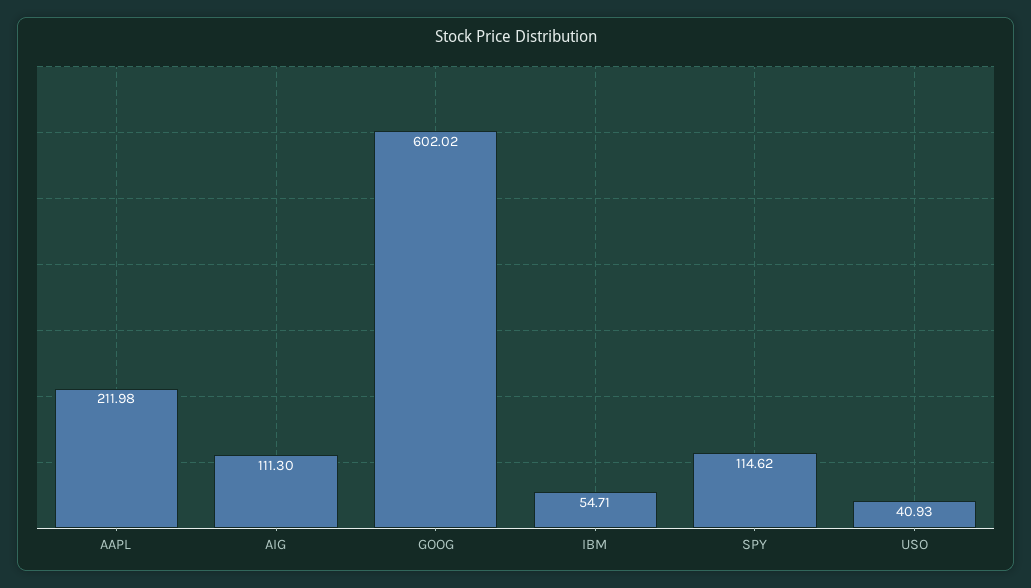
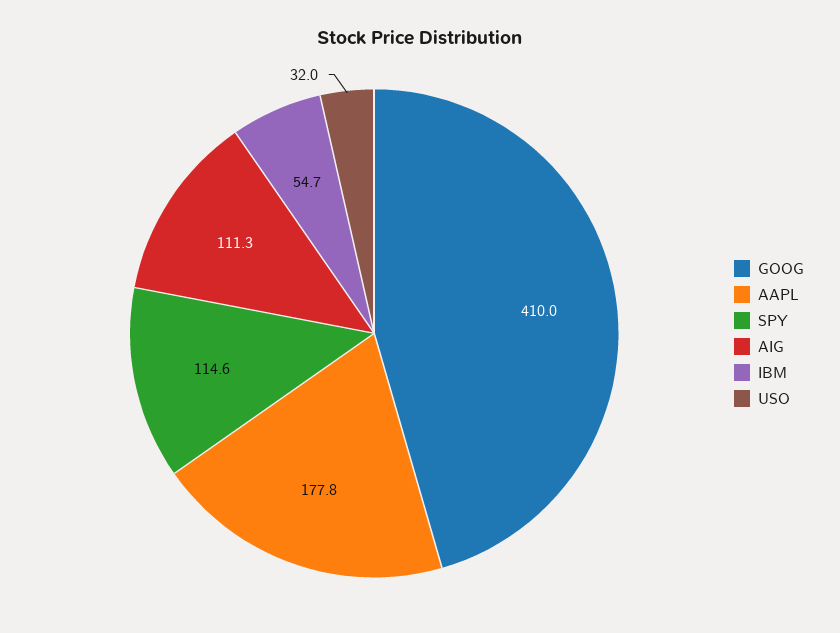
AAPL: 211.98 -> 177.8
GOOG: 602.02 -> 410
USO: 40.93 -> 32

